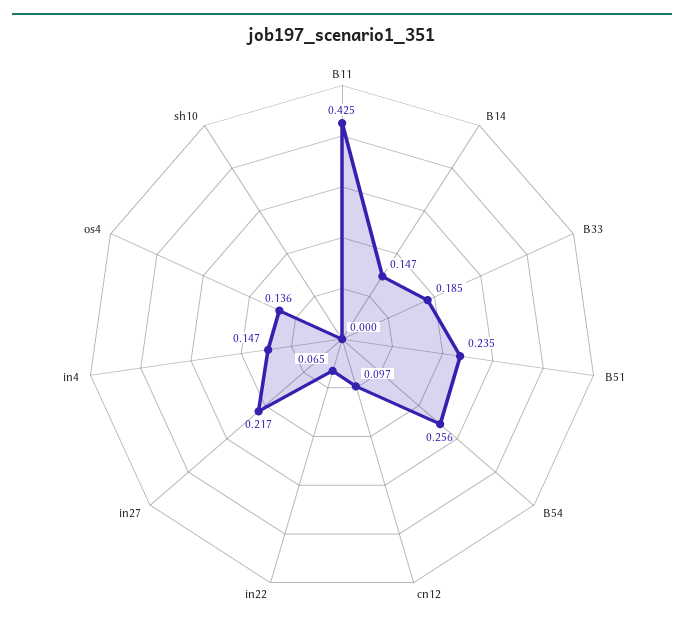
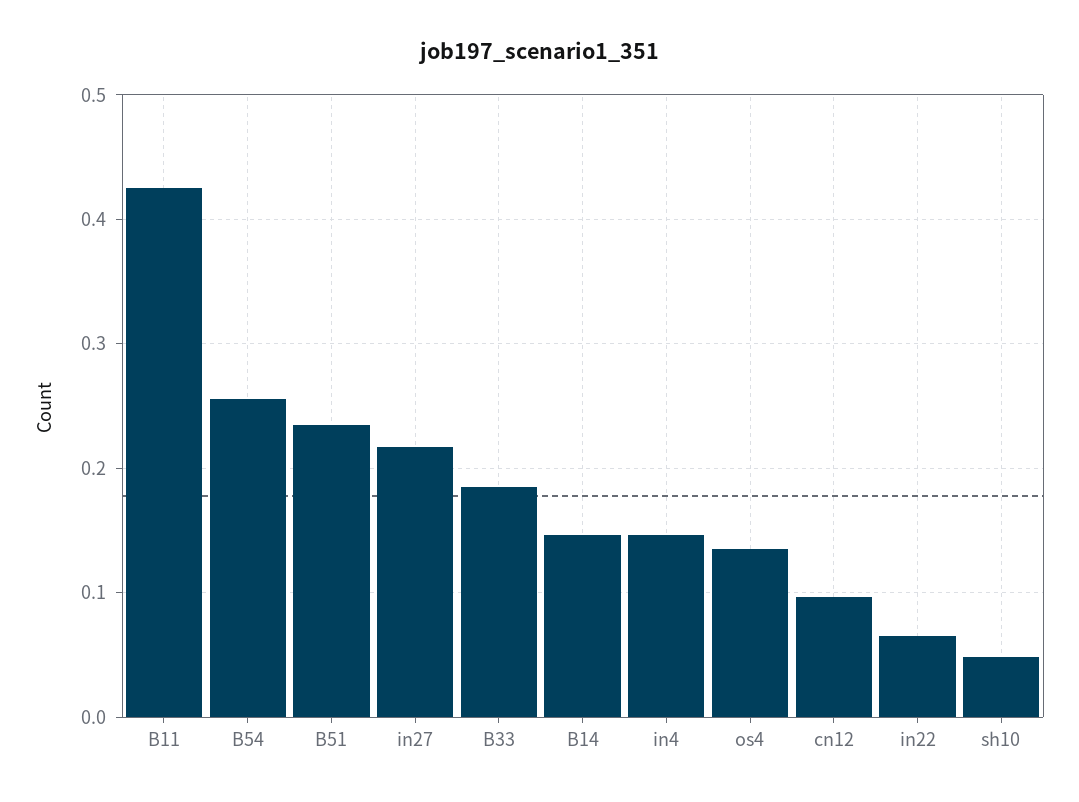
sh10: 0 -> 0.05

